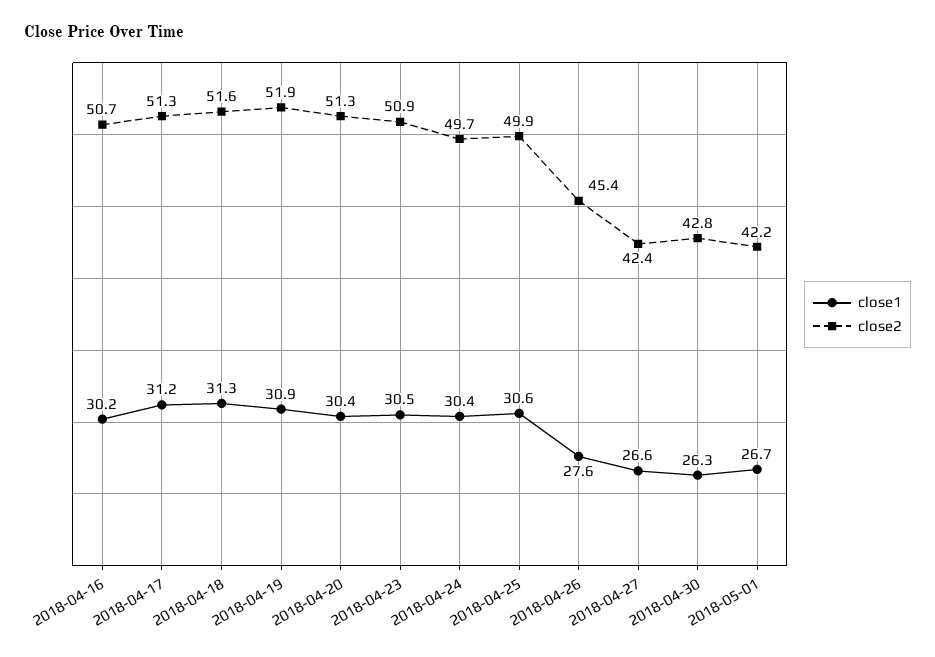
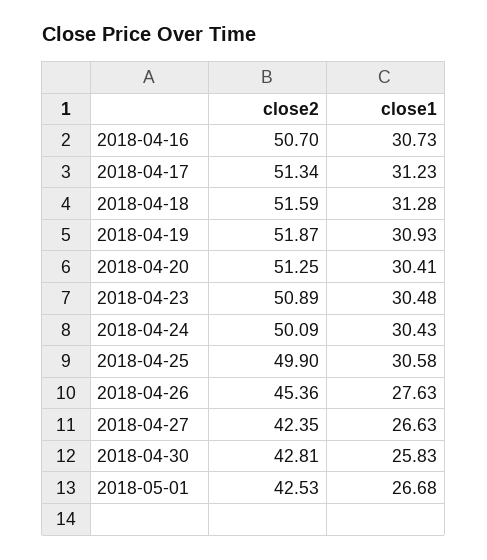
close1, 2018-04-16: 30.2 -> 30.73
close2, 2018-04-24: 49.7 -> 50.09
close1, 2018-04-30: 26.3 -> 25.83
close2, 2018-05-01: 42.2 -> 42.53

